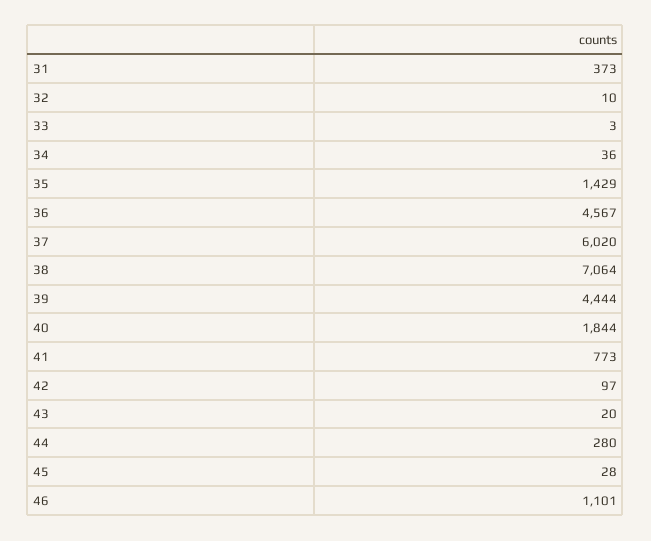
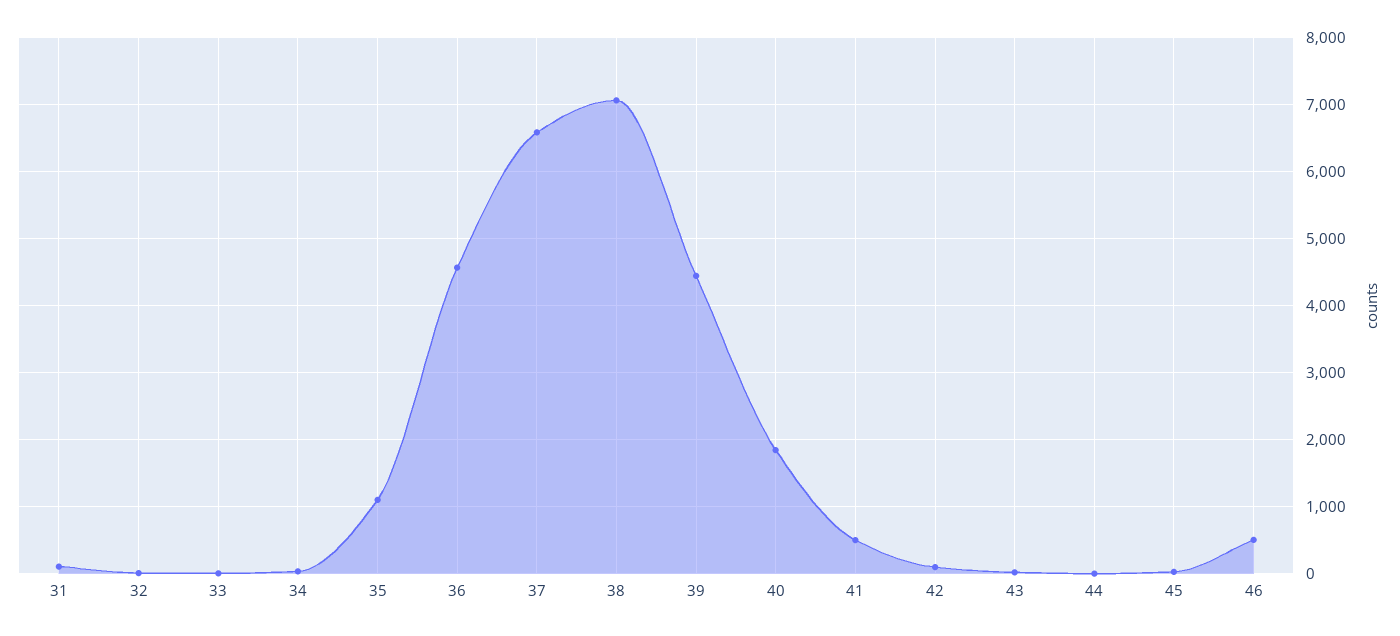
31: 373 -> 100
35: 1429 -> 1100
37: 6020 -> 6600
41: 773 -> 500
44: 280 -> 0
46: 1101 -> 500

